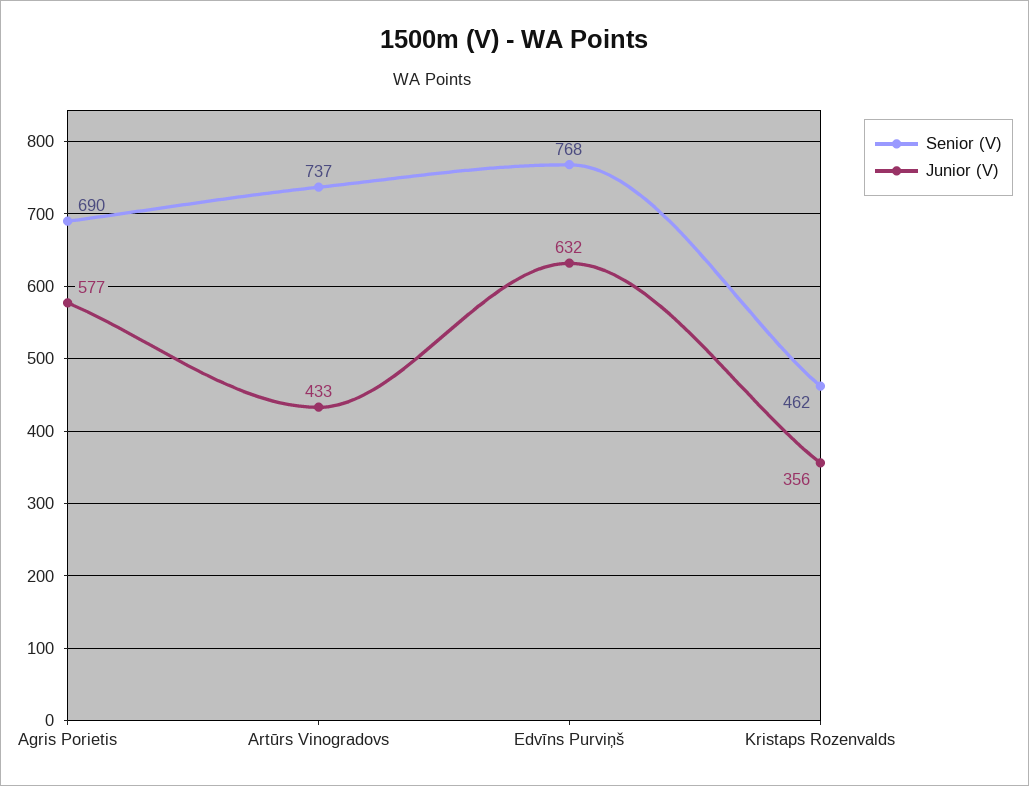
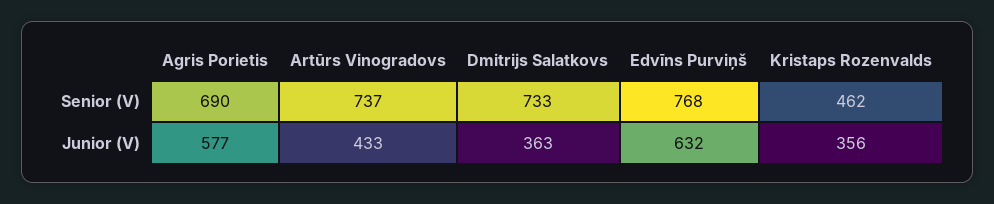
Senior (V), Dmitrijs Salatkovs: none -> 733
Junior (V), Dmitrijs Salatkovs: none -> 363

